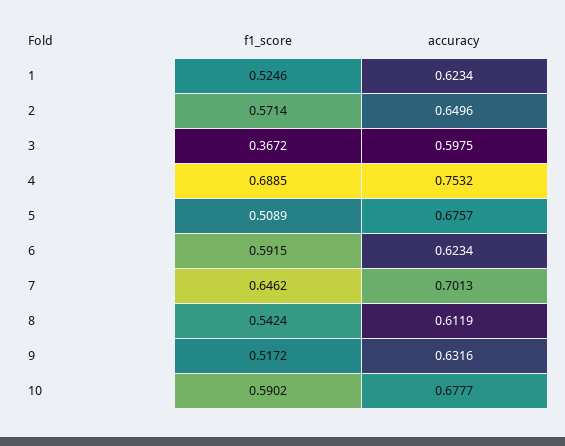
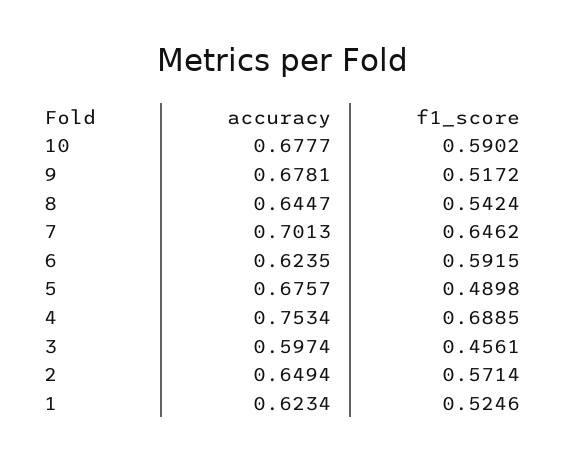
accuracy, 2: 0.6496 -> 0.6494
f1_score, 3: 0.3672 -> 0.4561
accuracy, 3: 0.5975 -> 0.5974
accuracy, 4: 0.7532 -> 0.7534
f1_score, 5: 0.5089 -> 0.4898
accuracy, 6: 0.6234 -> 0.6235
accuracy, 8: 0.6119 -> 0.6447
accuracy, 9: 0.6316 -> 0.6781

